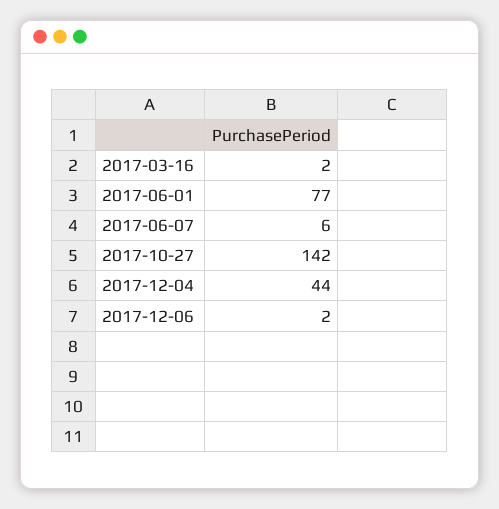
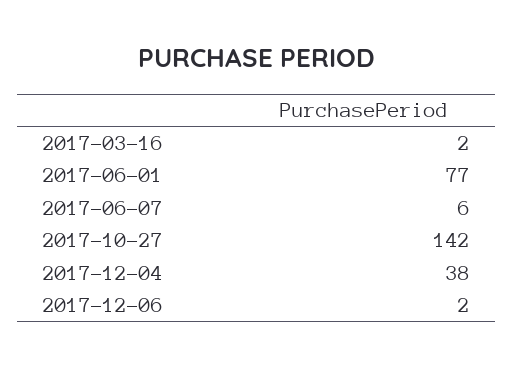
2017-12-04: 44 -> 38

